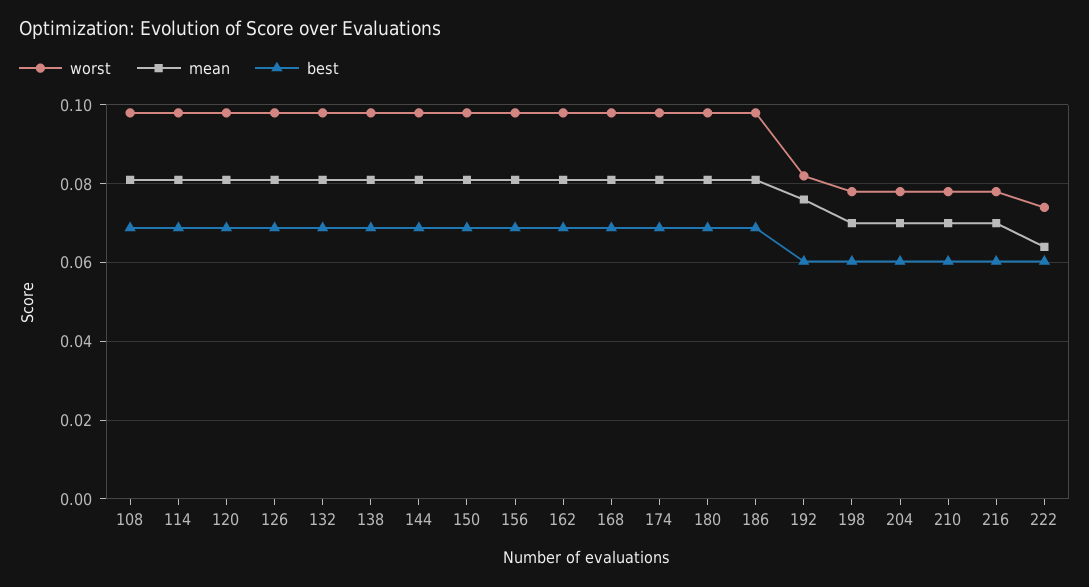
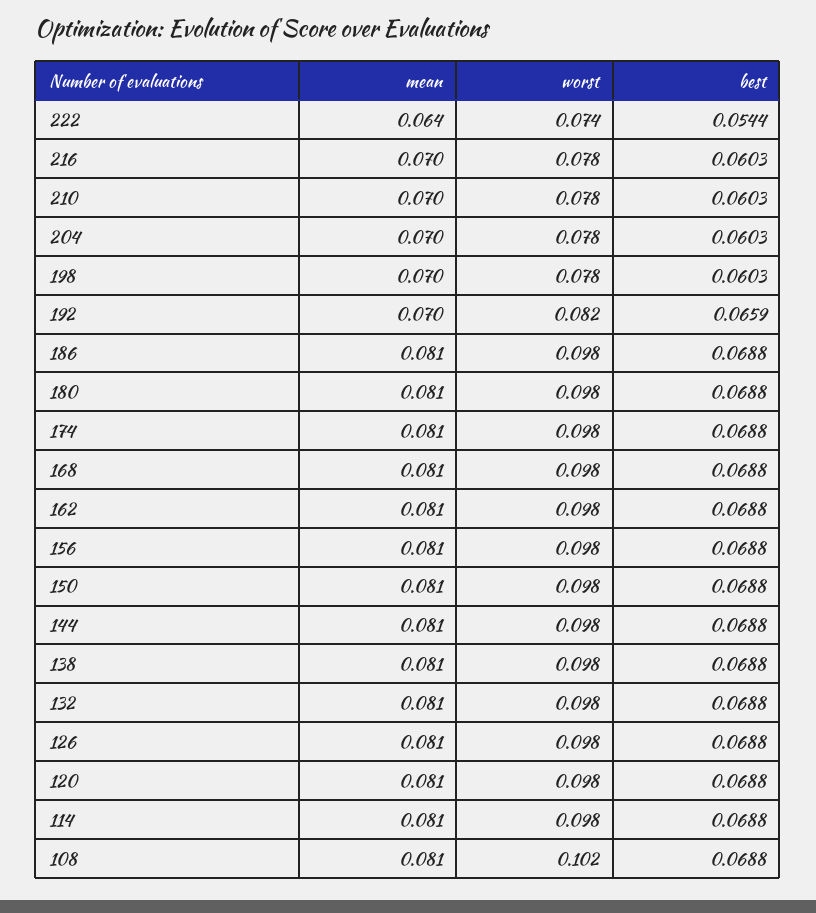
worst, 108: 0.098 -> 0.102
mean, 192: 0.076 -> 0.07
best, 192: 0.06 -> 0.0659
best, 222: 0.06 -> 0.0544

